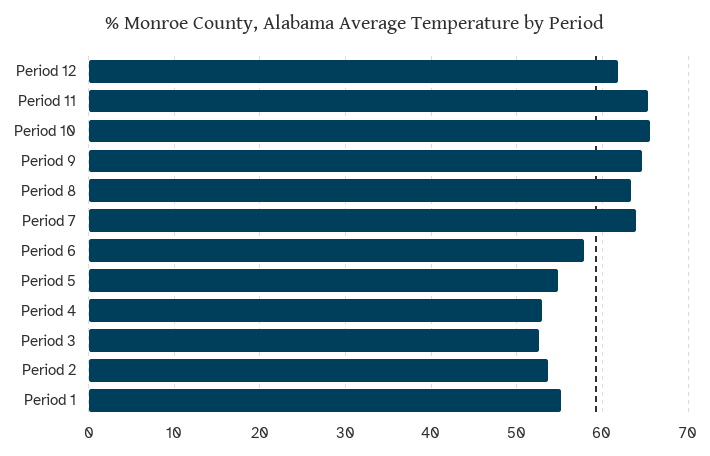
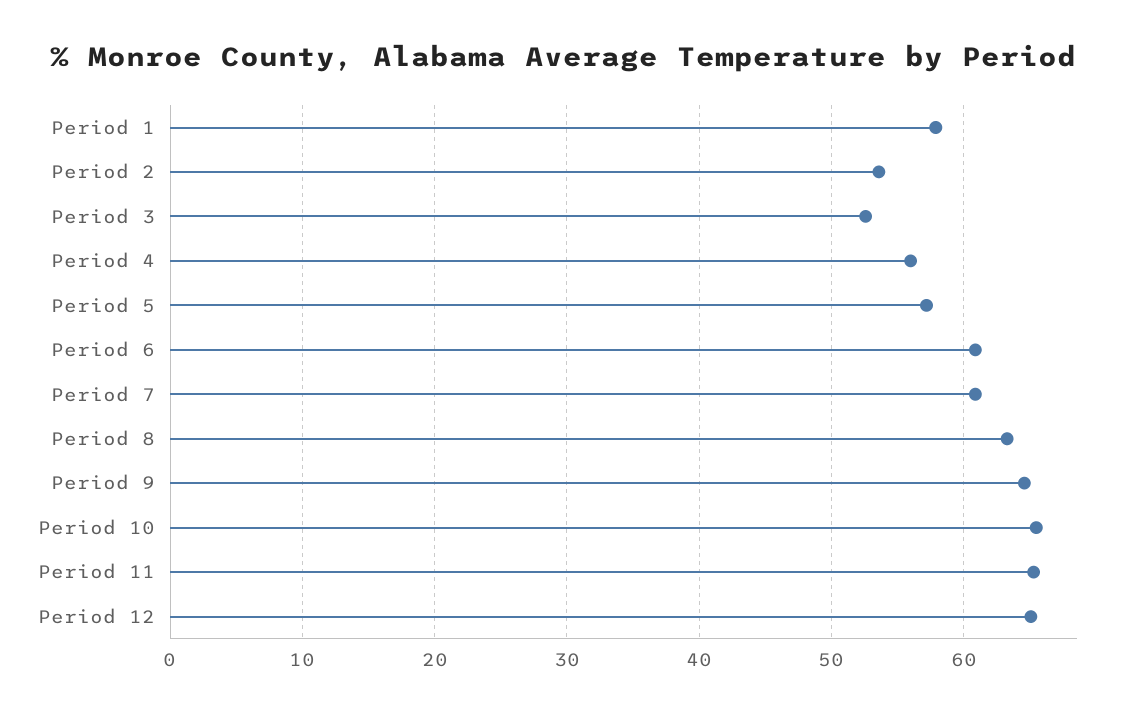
Period 12: 62 -> 65
Period 7: 64 -> 61
Period 6: 58 -> 61
Period 5: 55 -> 57
Period 4: 53 -> 56
Period 1: 55 -> 58

